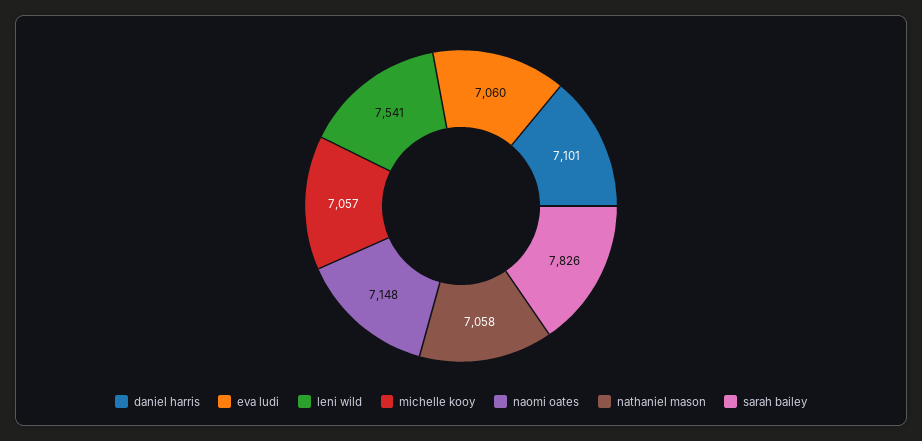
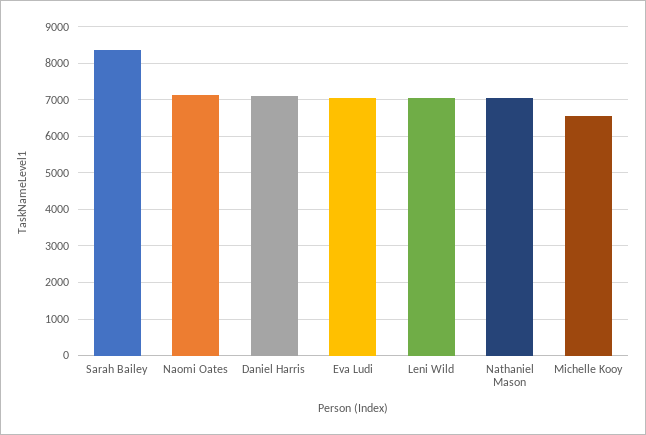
leni wild: 7541 -> 7000
michelle kooy: 7057 -> 6600
sarah bailey: 7826 -> 8400

